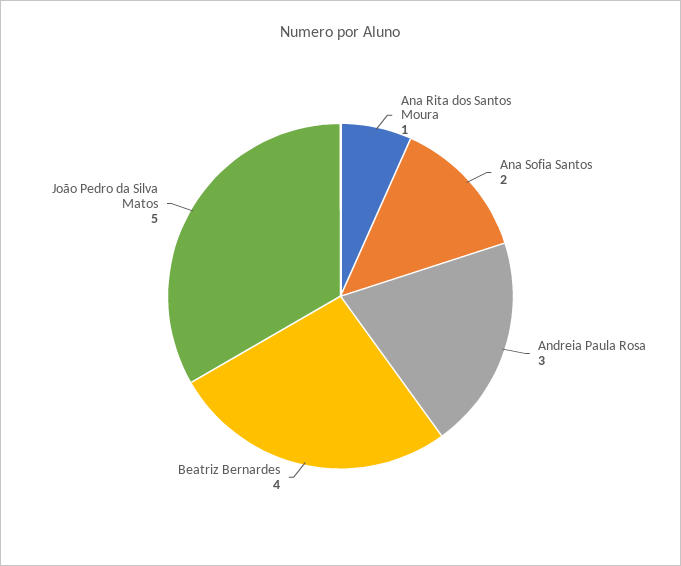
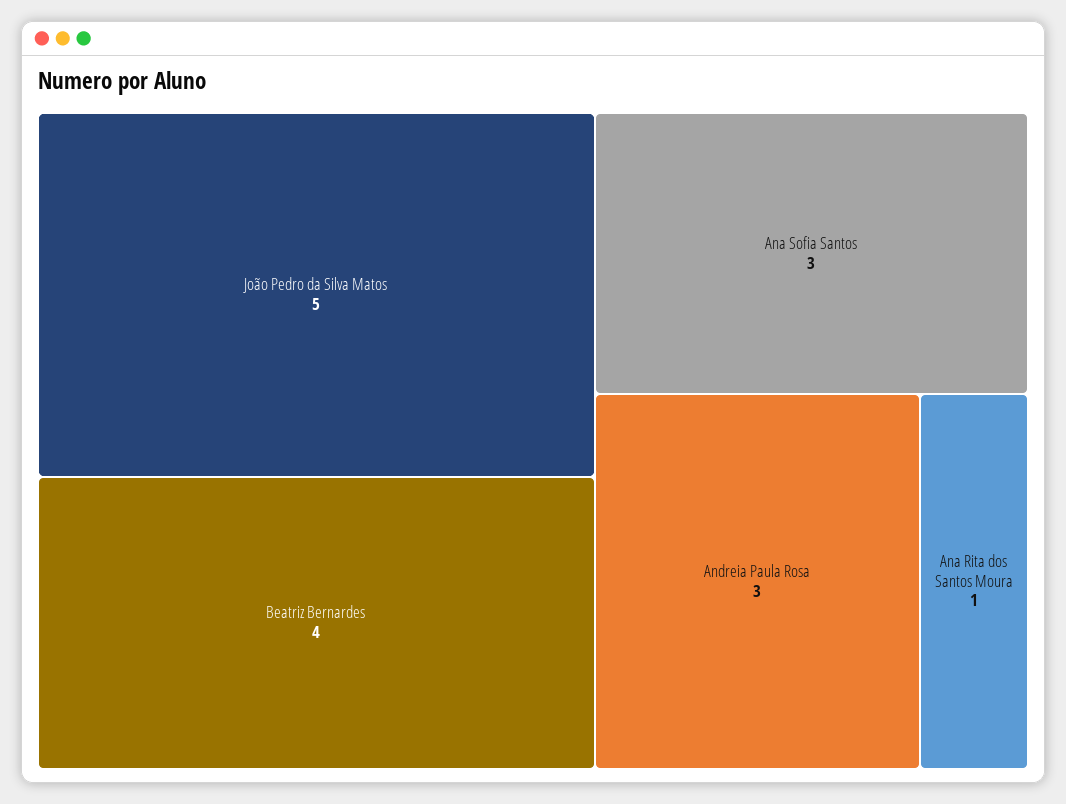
Ana Sofia Santos: 2 -> 3

